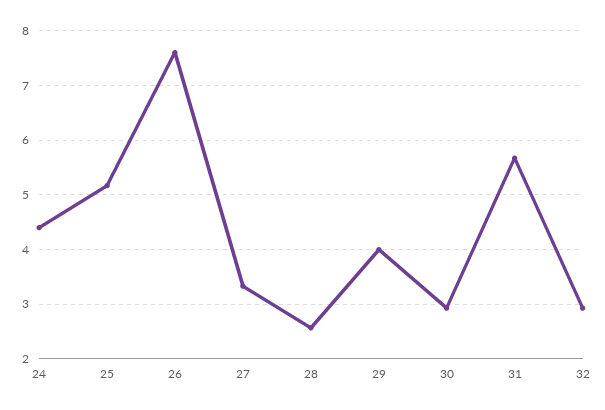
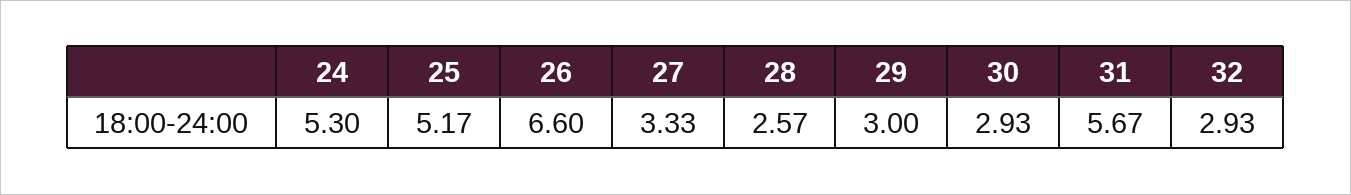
24: 4.4 -> 5.3
26: 7.6 -> 6.6
29: 4 -> 3

